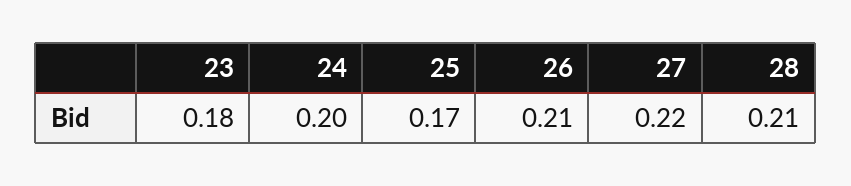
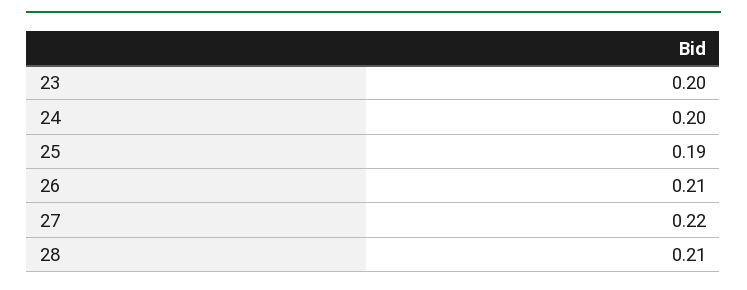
23: 0.18 -> 0.2
25: 0.17 -> 0.19

